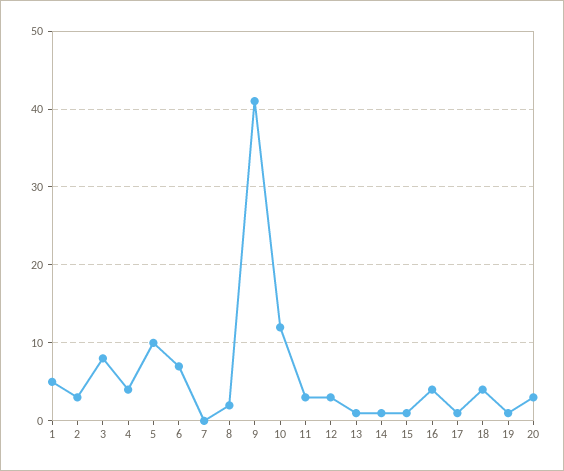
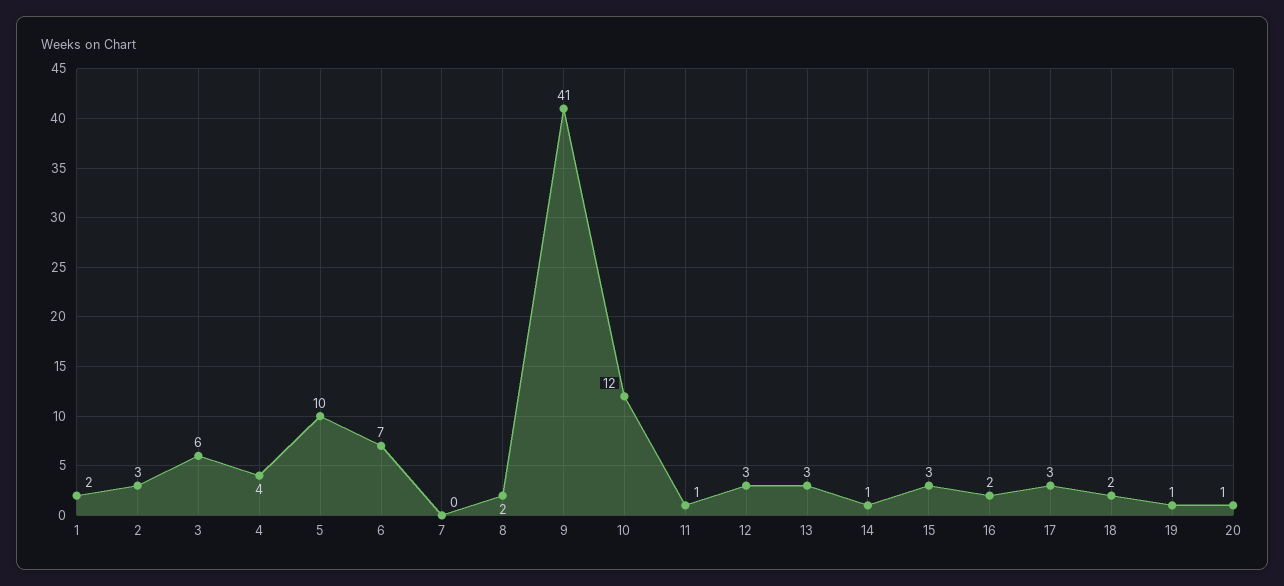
1: 5 -> 2
3: 8 -> 6
11: 3 -> 1
13: 1 -> 3
15: 1 -> 3
16: 4 -> 2
17: 1 -> 3
18: 4 -> 2
20: 3 -> 1

